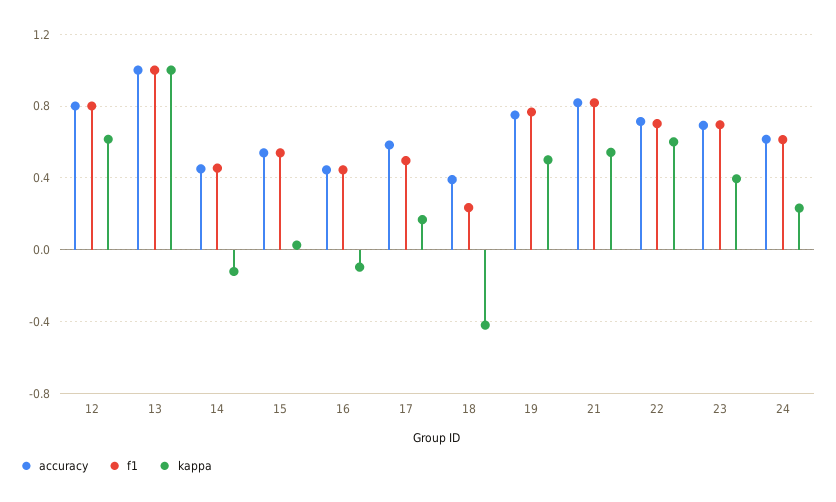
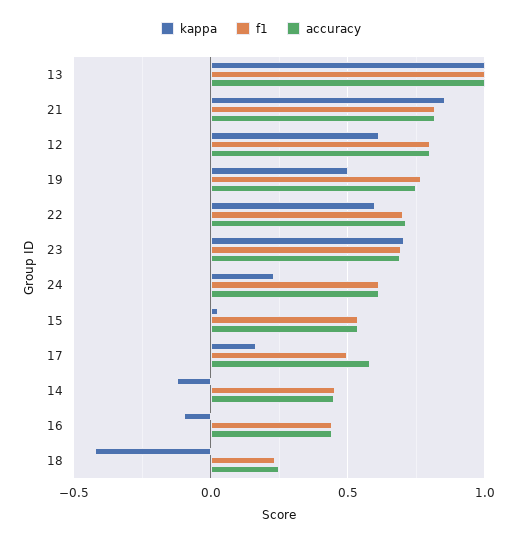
accuracy, 18: 0.4 -> 0.25
kappa, 21: 0.55 -> 0.85
kappa, 23: 0.4 -> 0.7

